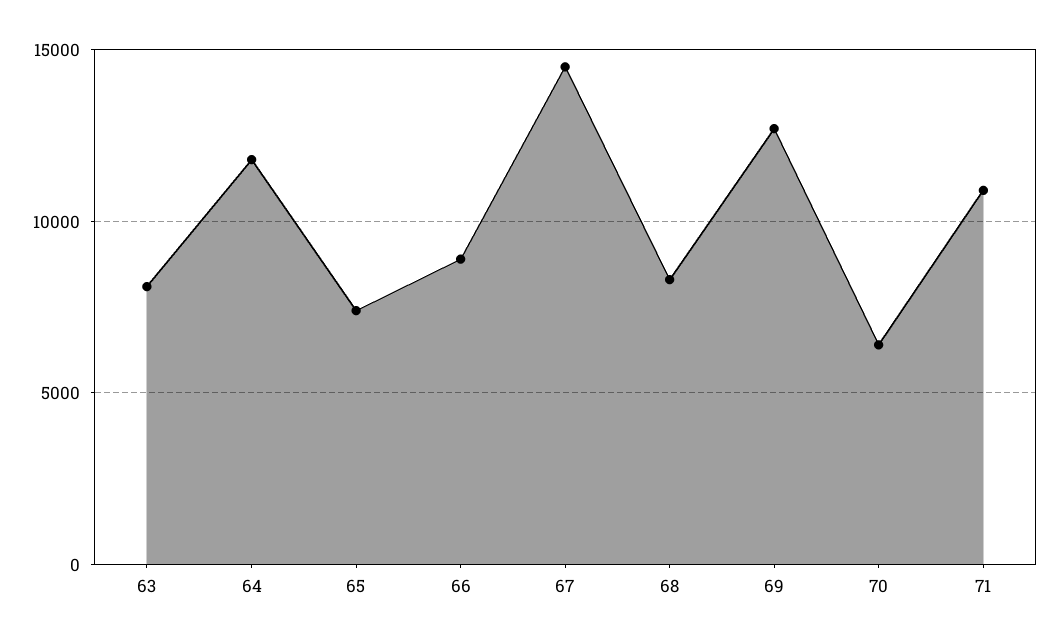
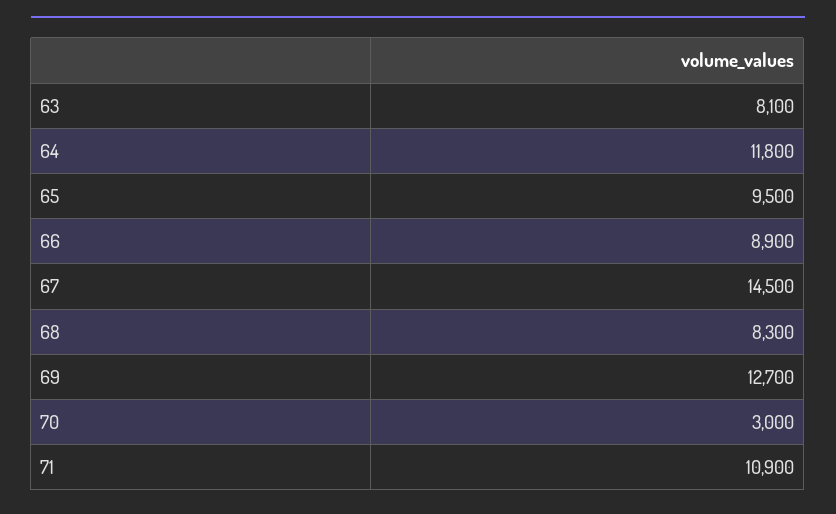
65: 7500 -> 9500
70: 6500 -> 3000

